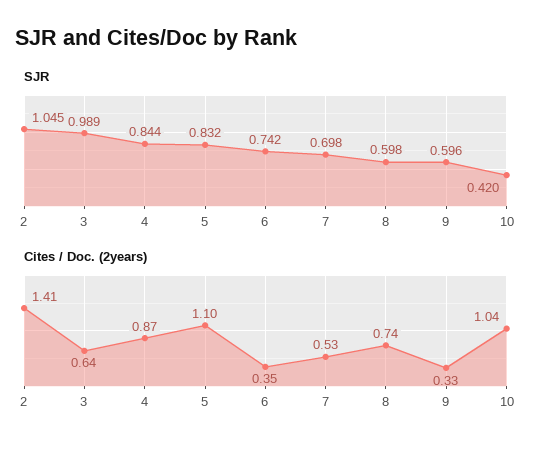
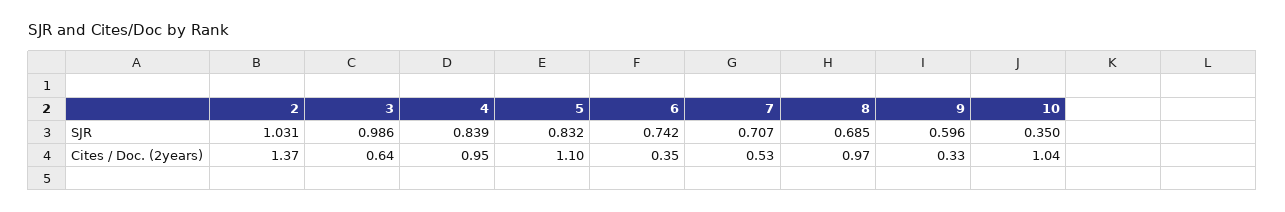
SJR, 2: 1.045 -> 1.031
SJR, 3: 0.989 -> 0.986
SJR, 4: 0.844 -> 0.839
SJR, 7: 0.698 -> 0.707
SJR, 8: 0.598 -> 0.685
SJR, 10: 0.42 -> 0.35
Cites / Doc. (2years), 2: 1.41 -> 1.37
Cites / Doc. (2years), 4: 0.87 -> 0.95
Cites / Doc. (2years), 8: 0.74 -> 0.97

